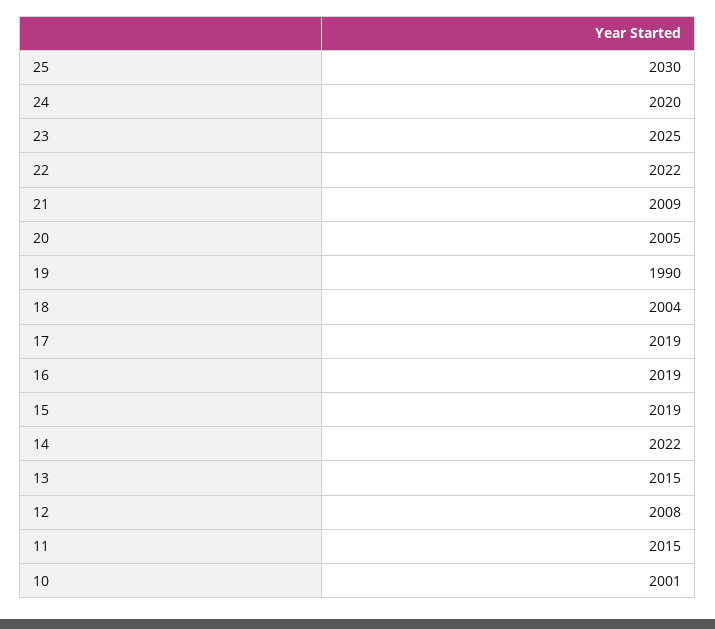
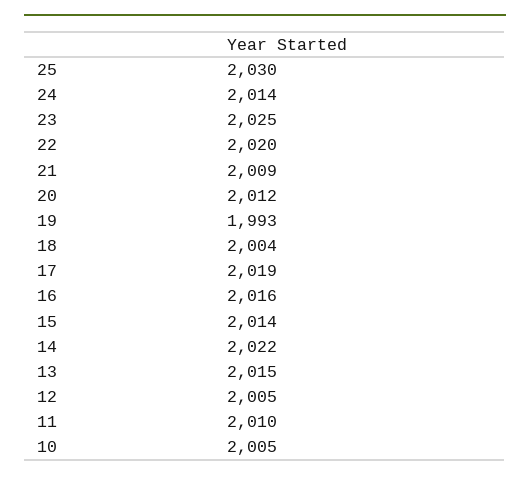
24: 2020 -> 2014
22: 2022 -> 2020
20: 2005 -> 2012
19: 1990 -> 1993
16: 2019 -> 2016
15: 2019 -> 2014
12: 2008 -> 2005
11: 2015 -> 2010
10: 2001 -> 2005

